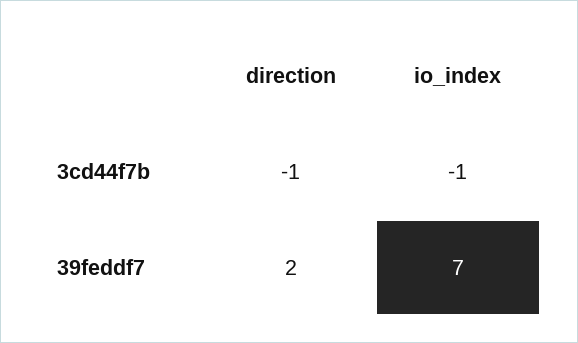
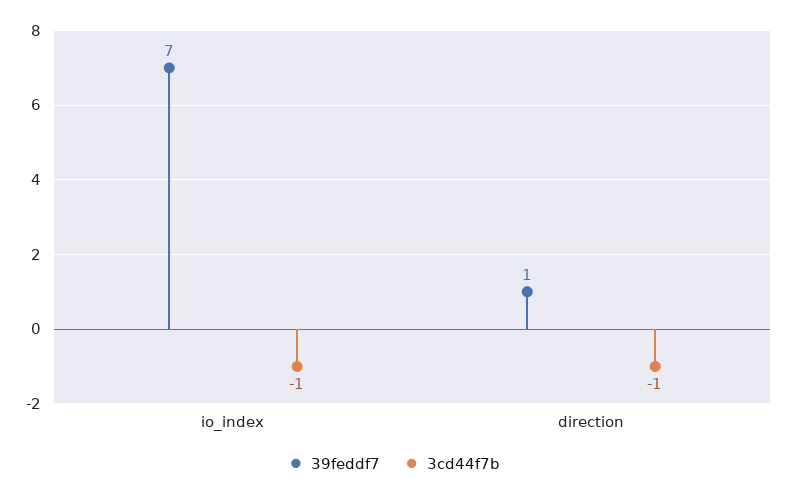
39feddf7, direction: 2 -> 1

